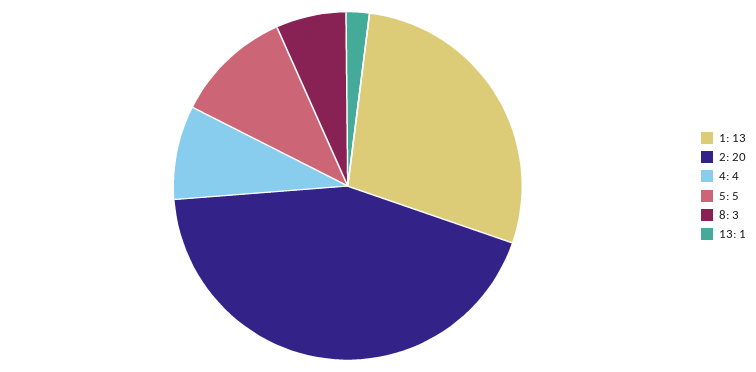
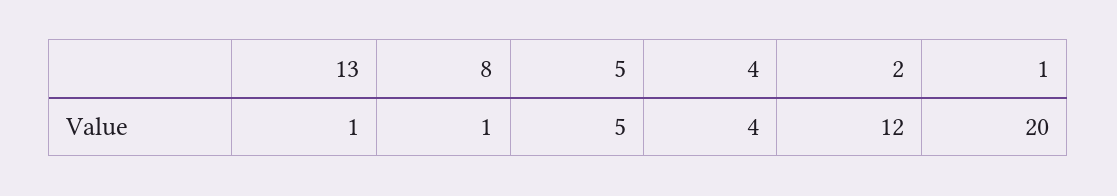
1: 13 -> 20
2: 20 -> 12
8: 3 -> 1

